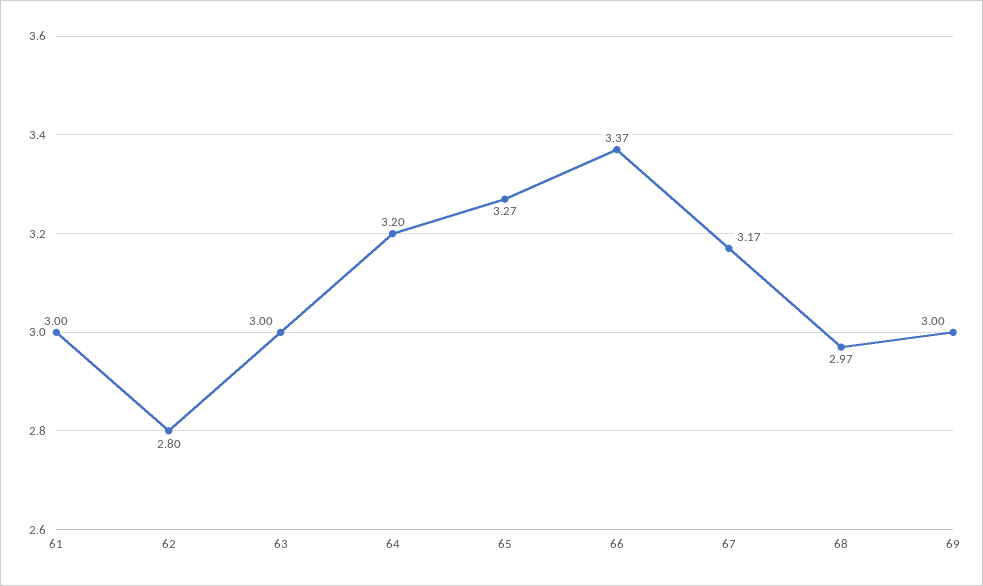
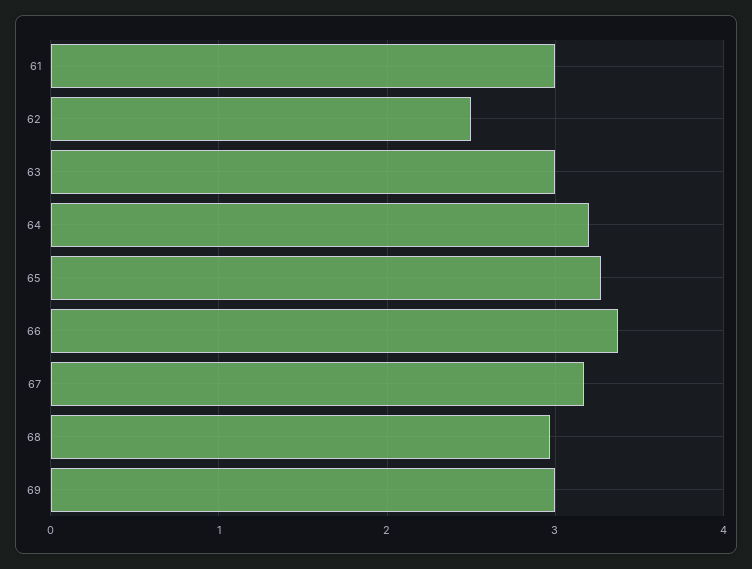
62: 2.8 -> 2.5

